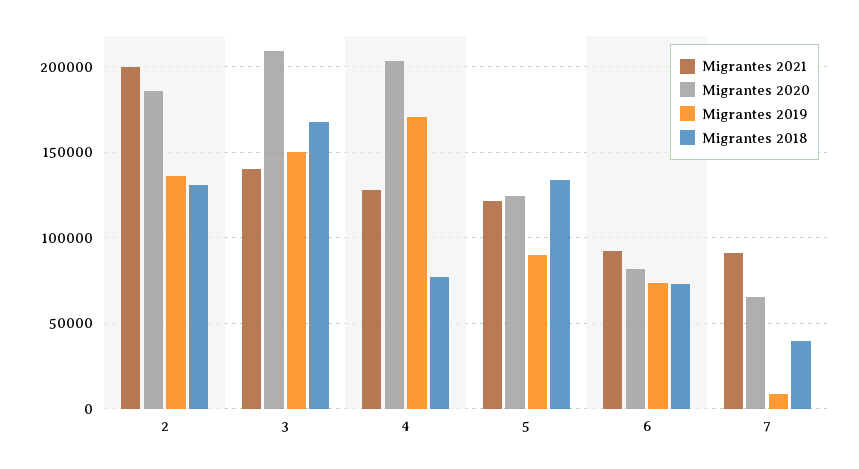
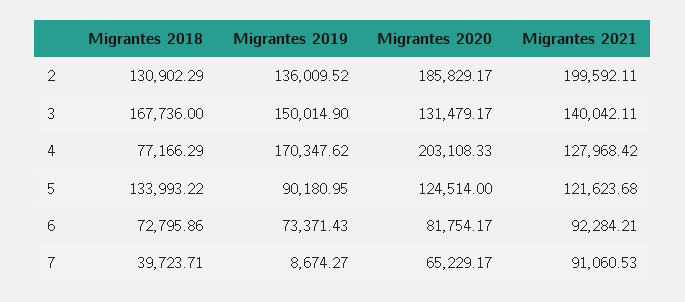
Migrantes 2020, 3: 210000 -> 131479.17

